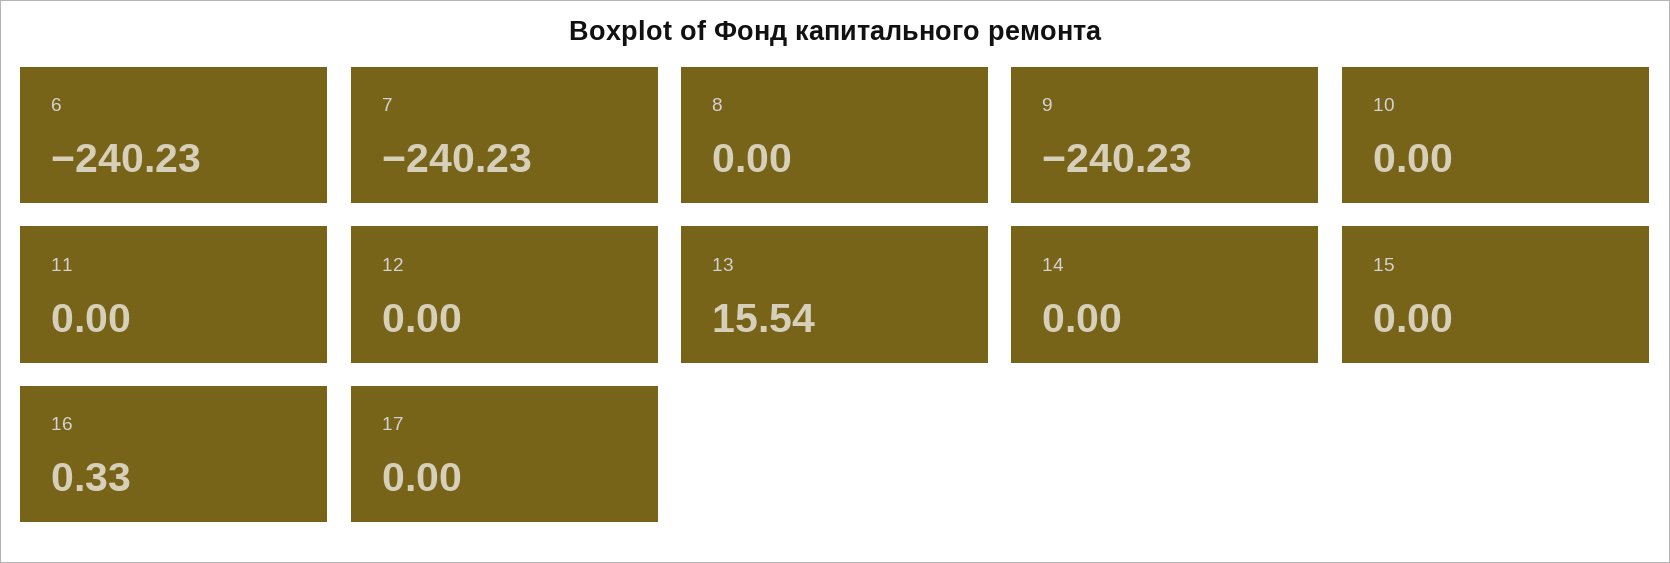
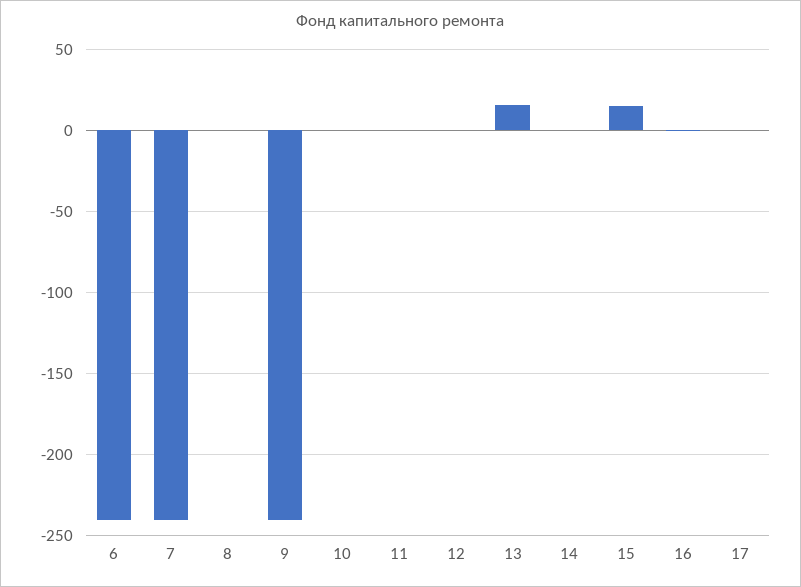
15: 0 -> 15

